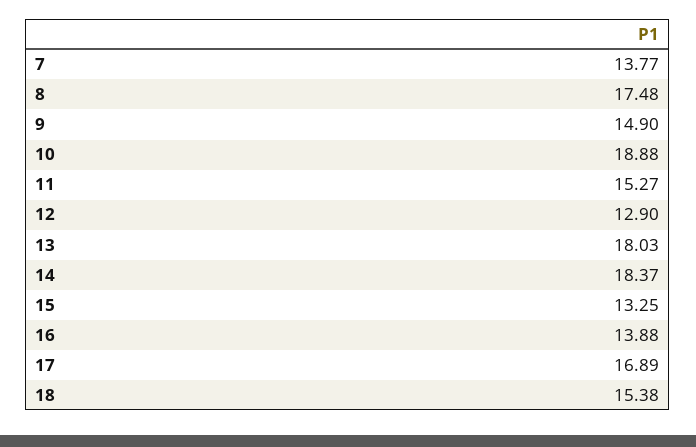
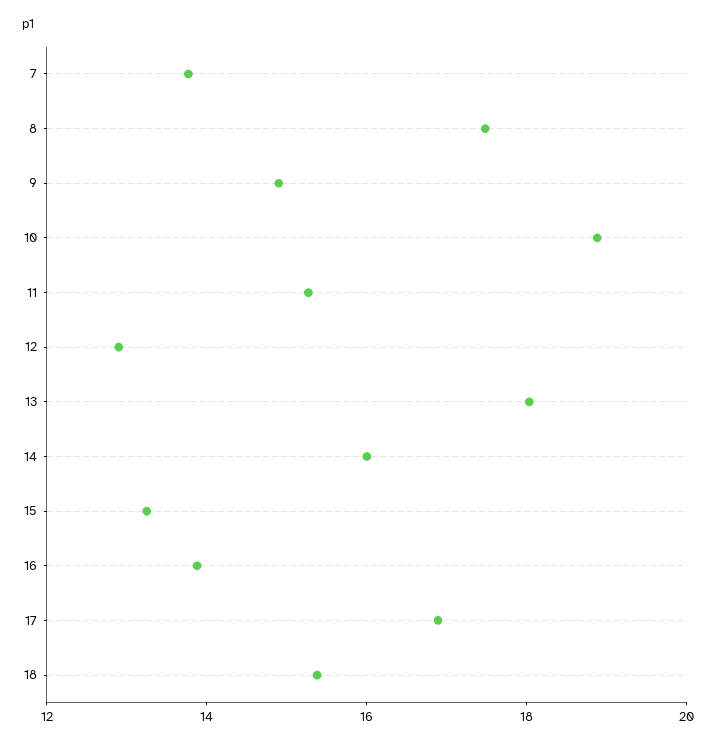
14: 18.37 -> 16

